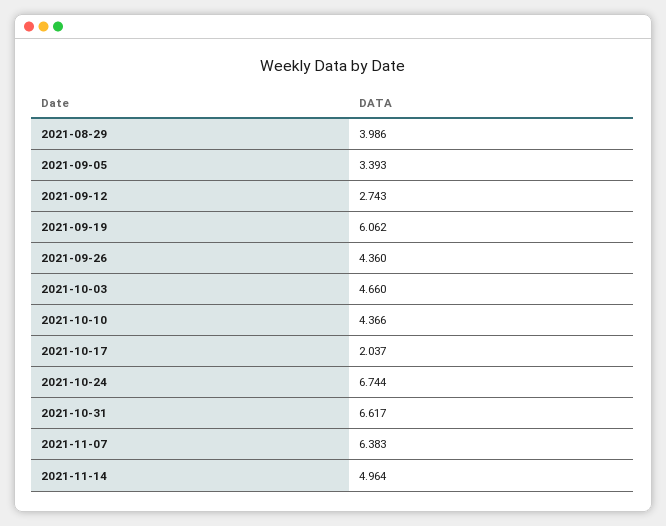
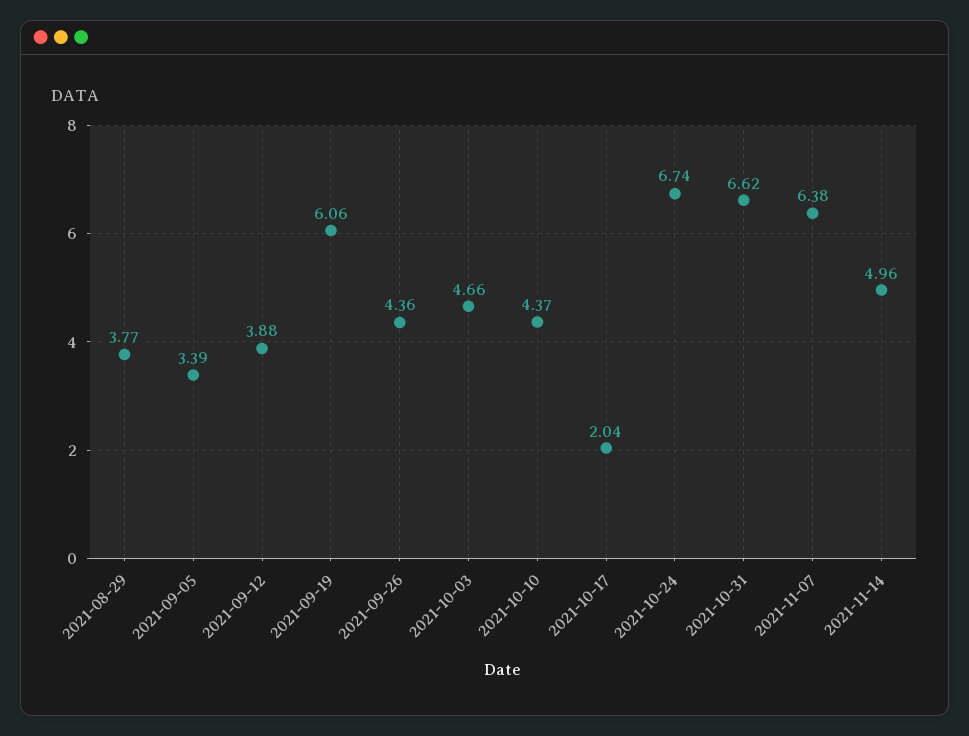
2021-08-29: 3.986 -> 3.77
2021-09-12: 2.743 -> 3.88

